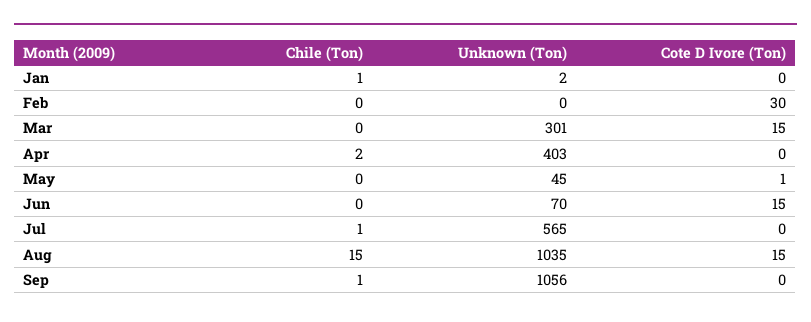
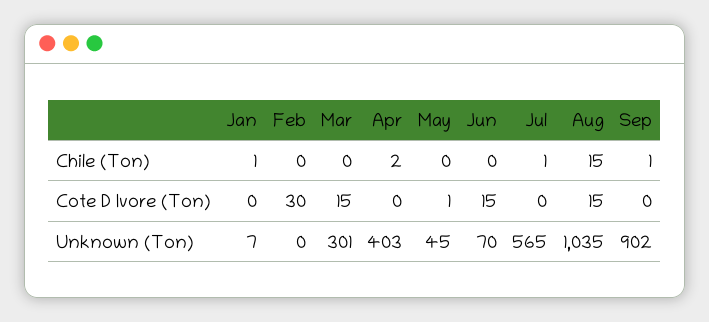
Unknown (Ton), Jan: 2 -> 7
Unknown (Ton), Sep: 1056 -> 902

